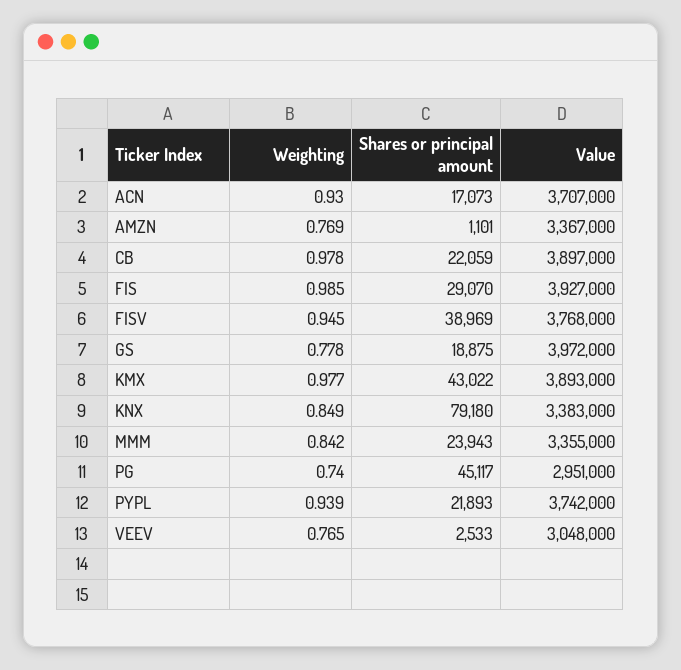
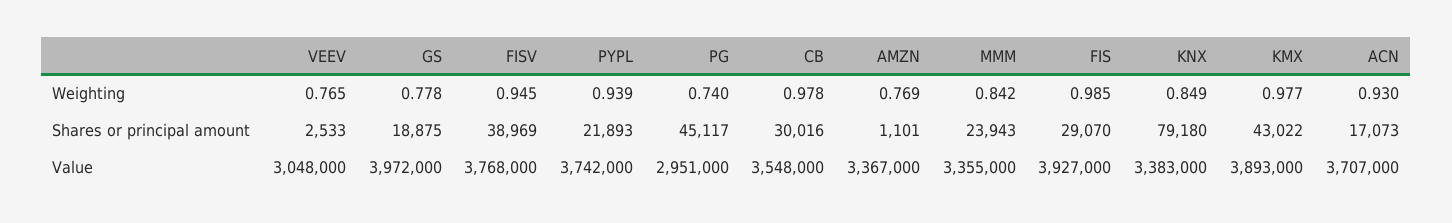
Shares or principal amount, CB: 22059 -> 30016
Value, CB: 3897000 -> 3548000

